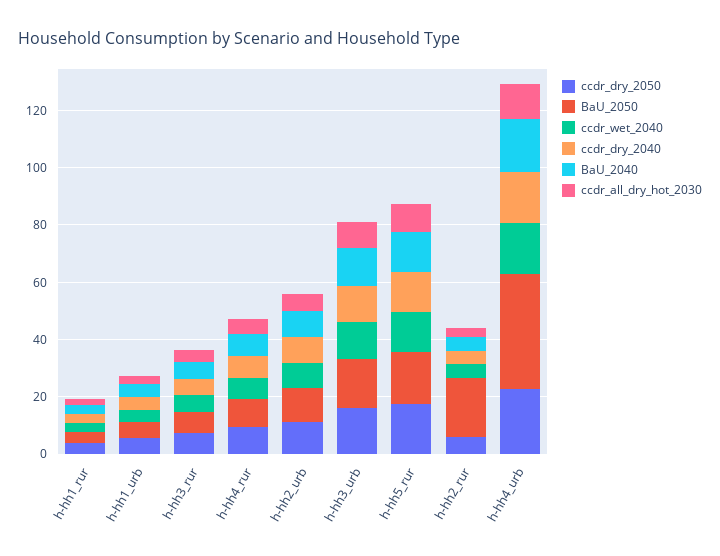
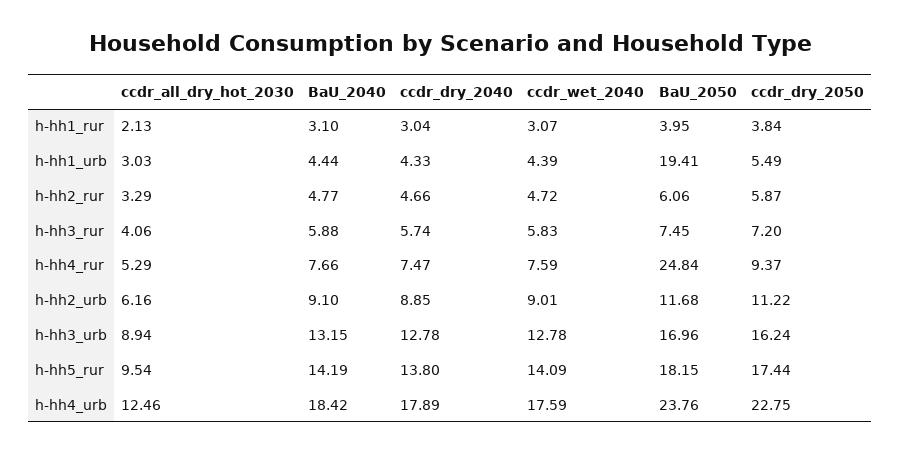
BaU_2050, h-hh1_urb: 5 -> 19.41
BaU_2050, h-hh4_rur: 10 -> 24.84
BaU_2050, h-hh2_rur: 20 -> 6.06
BaU_2050, h-hh4_urb: 40 -> 23.76

